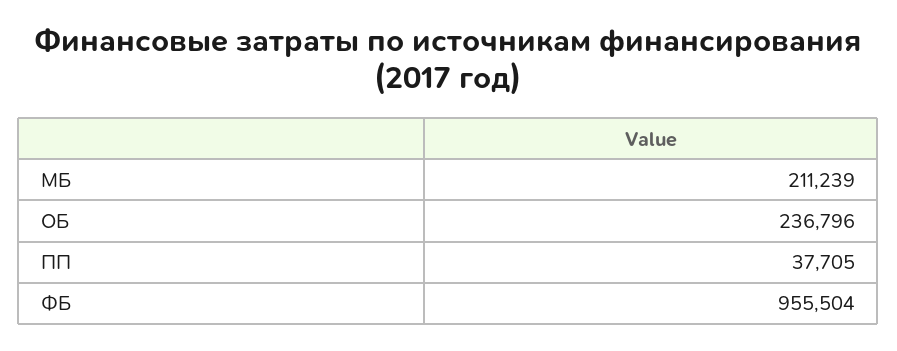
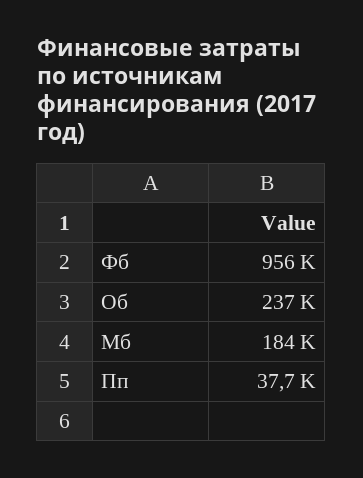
МБ: 211239 -> 184000

